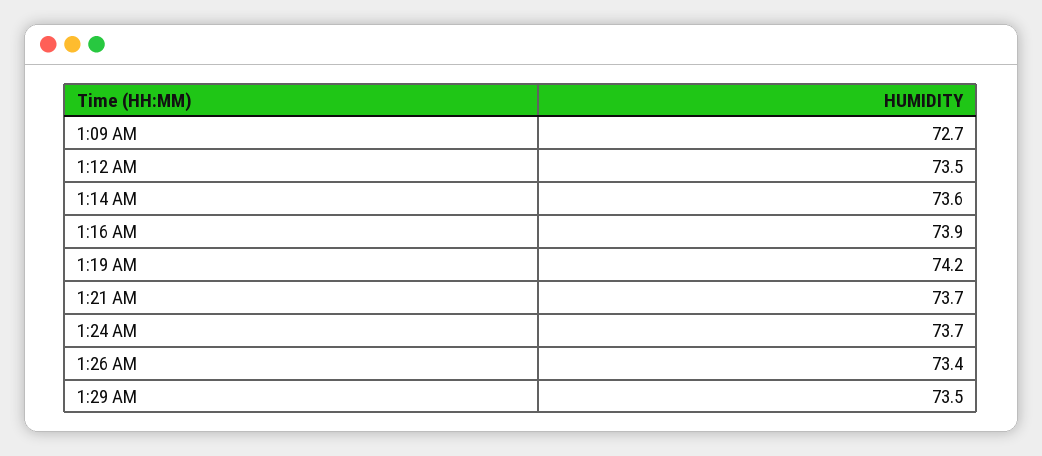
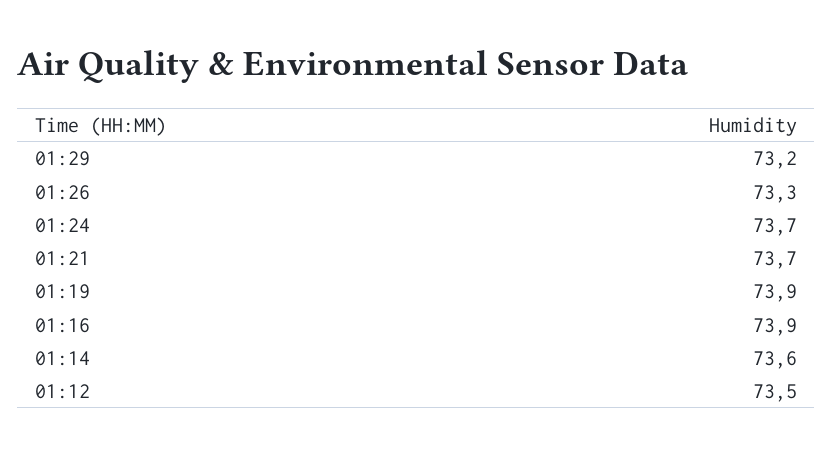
1:09 AM: 72.7 -> none
1:19 AM: 74.2 -> 73.9
1:26 AM: 73.4 -> 73.3
1:29 AM: 73.5 -> 73.2

